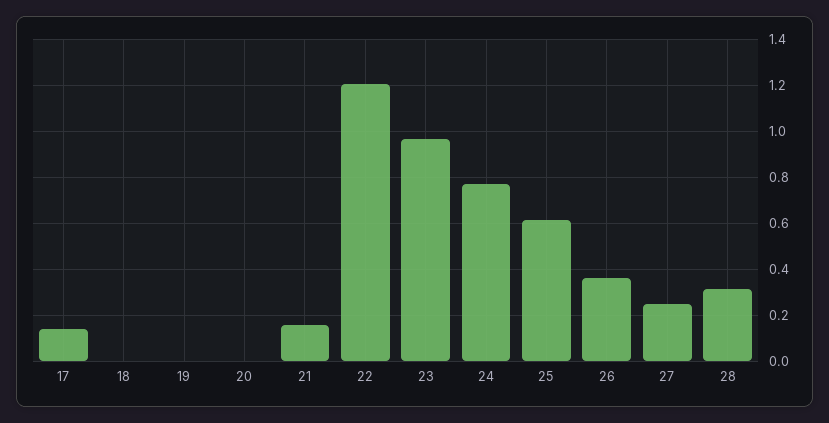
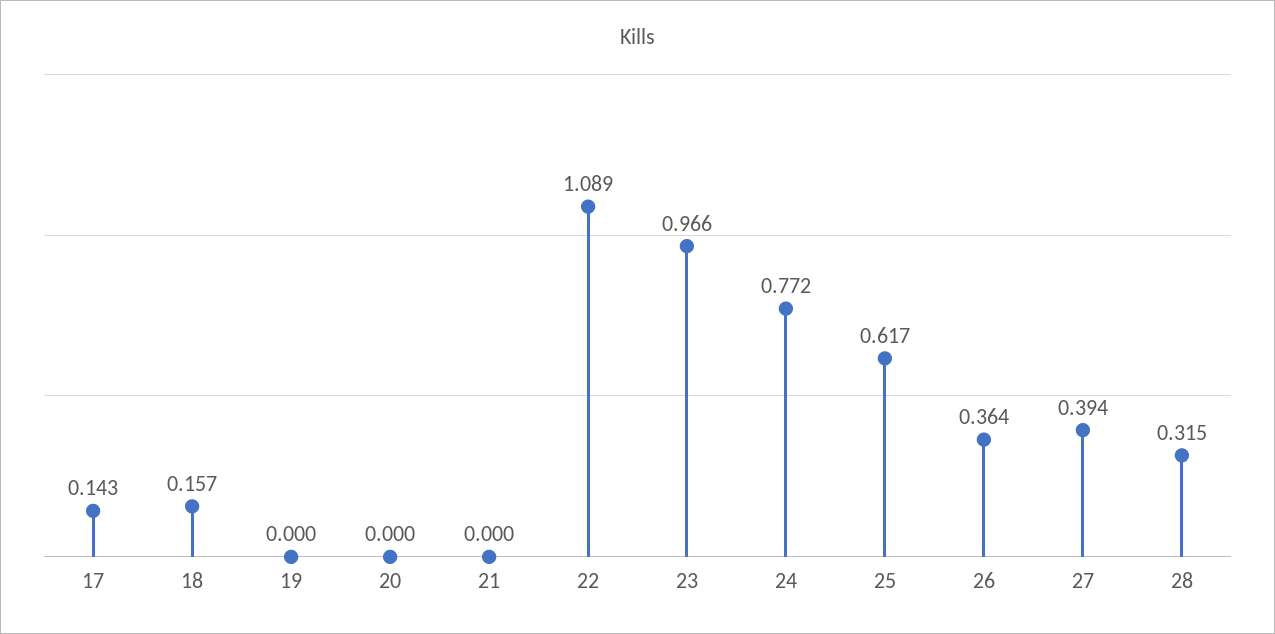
18: 0 -> 0.157
21: 0.15 -> 0
22: 1.2 -> 1.089
27: 0.25 -> 0.394

